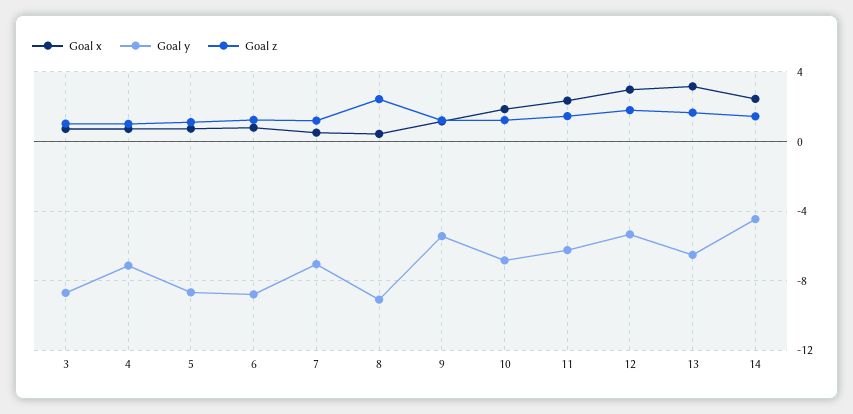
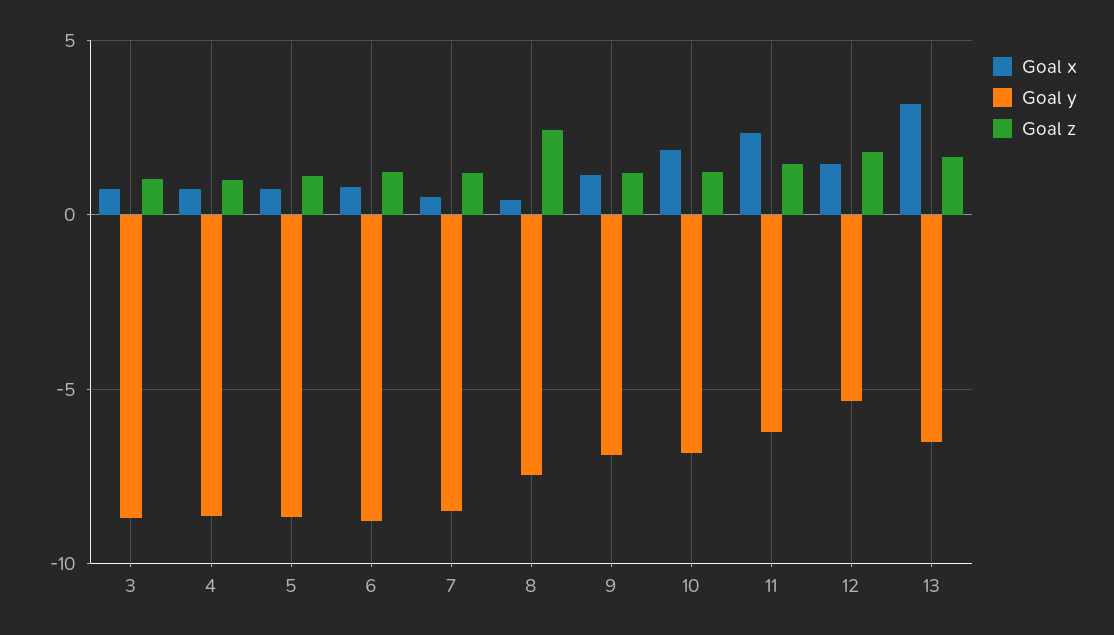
Goal y, 4: -7 -> -8.5
Goal y, 7: -7 -> -8.5
Goal y, 8: -9 -> -7.5
Goal y, 9: -5.5 -> -7
Goal x, 12: 3 -> 1.5
Goal x, 14: 2.5 -> none
Goal y, 14: -4.5 -> none
Goal z, 14: 1.5 -> none

